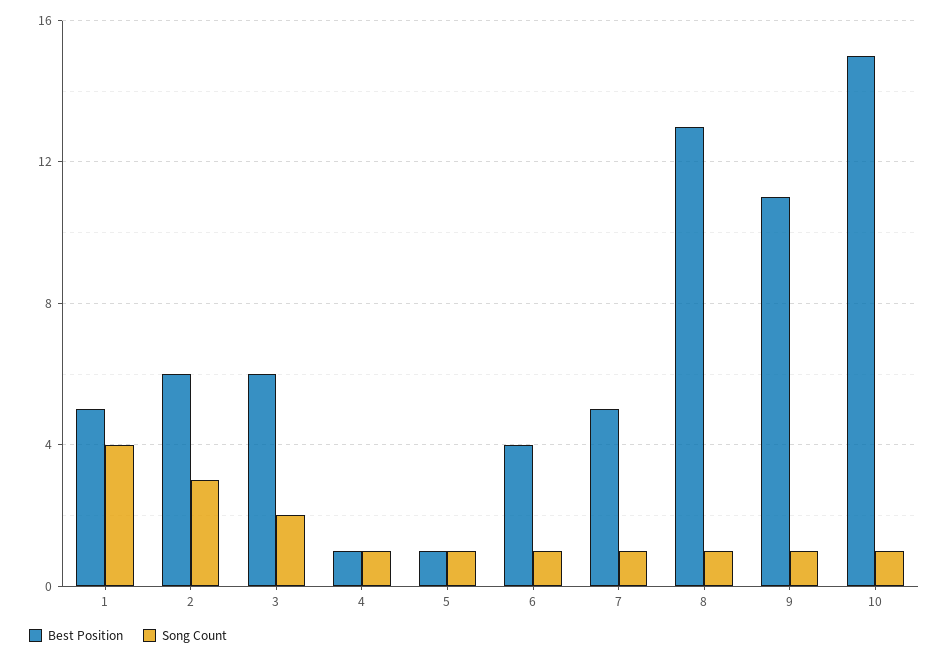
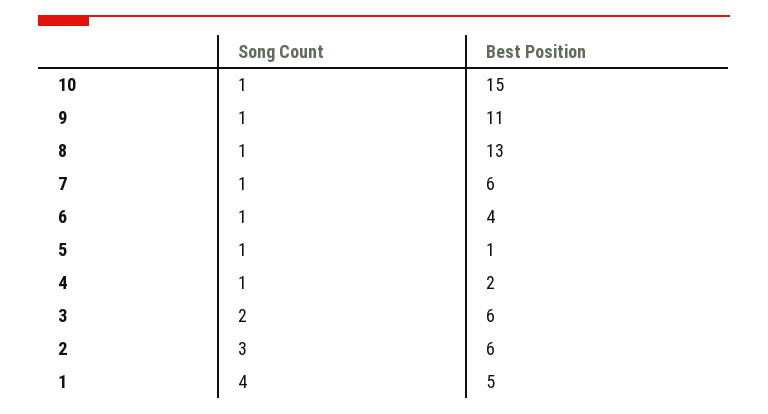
Best Position, 4: 1 -> 2
Best Position, 7: 5 -> 6

